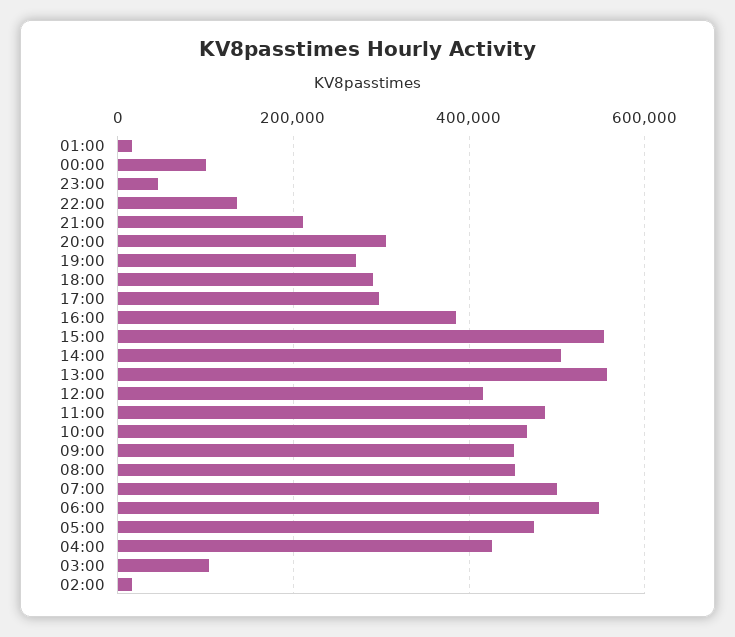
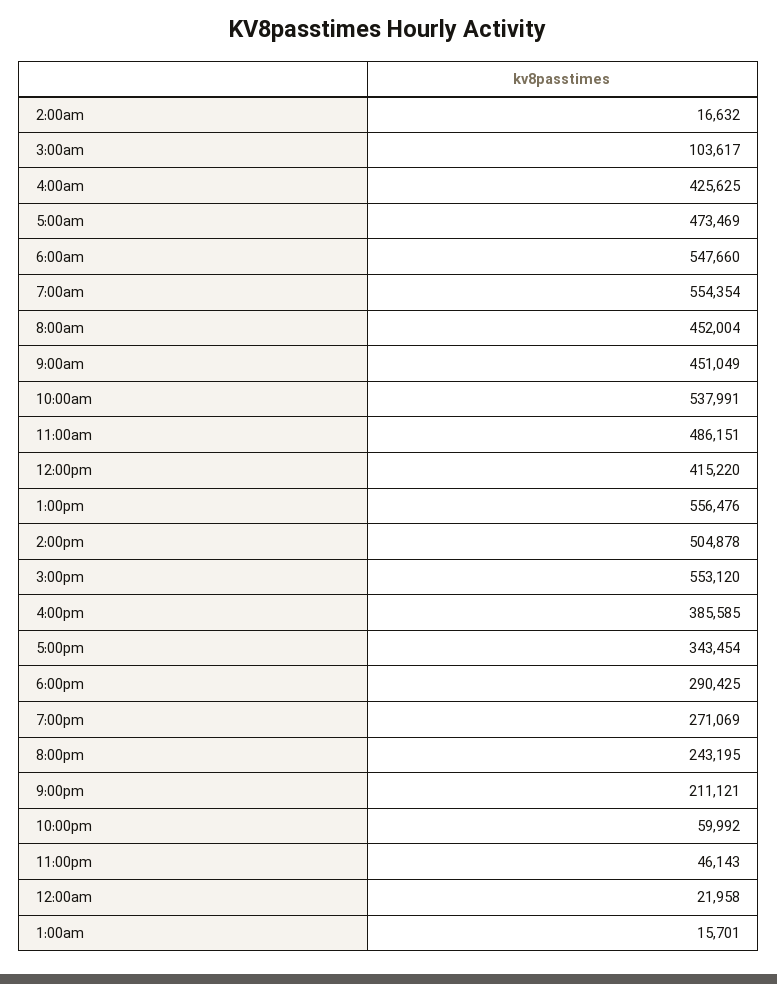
00:00: 100000 -> 21958
22:00: 140000 -> 59992
20:00: 300000 -> 243195
17:00: 300000 -> 343454
10:00: 460000 -> 537991
07:00: 500000 -> 554354

